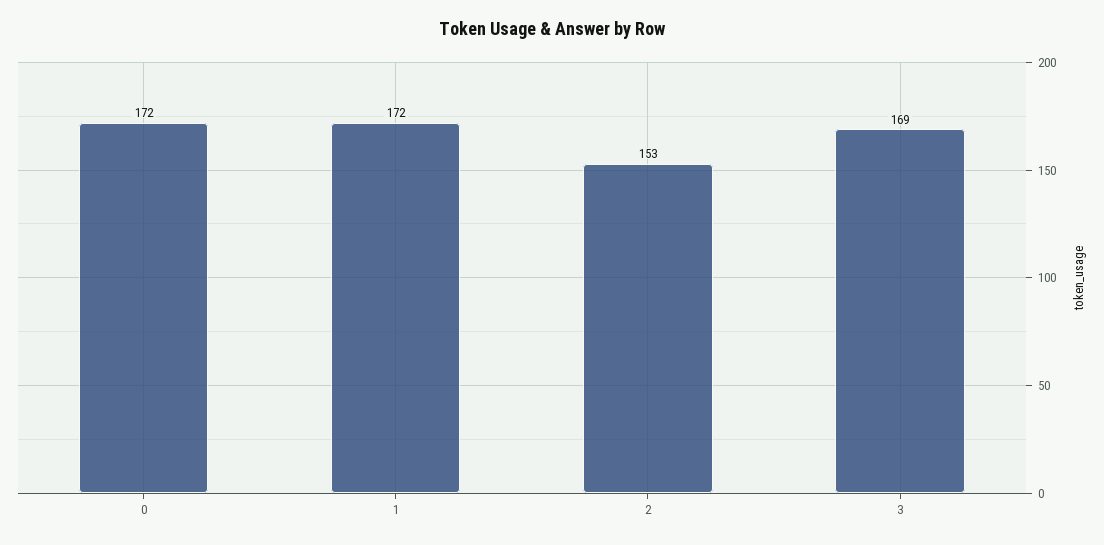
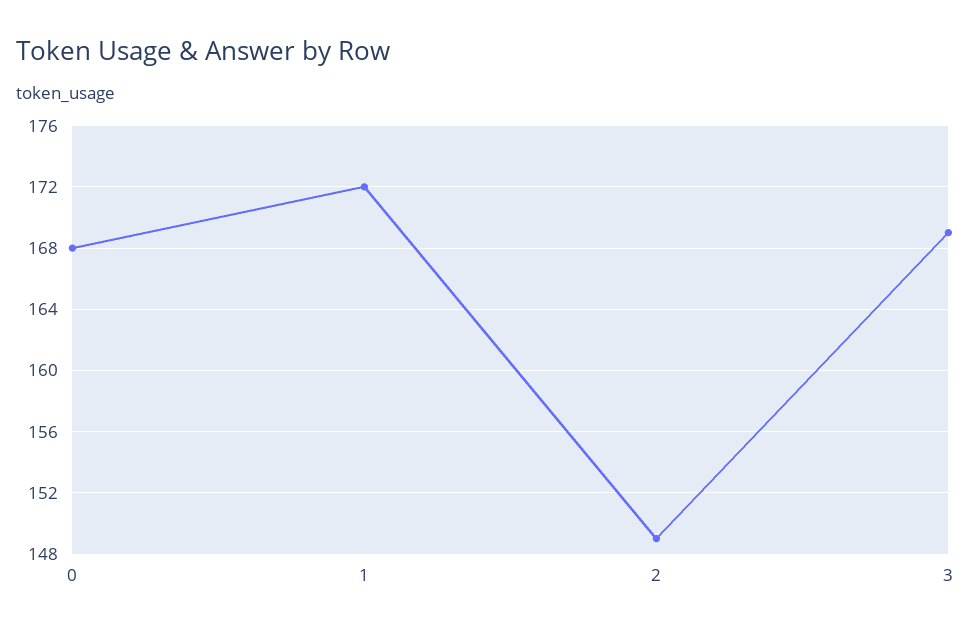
0: 172 -> 168
2: 153 -> 149

